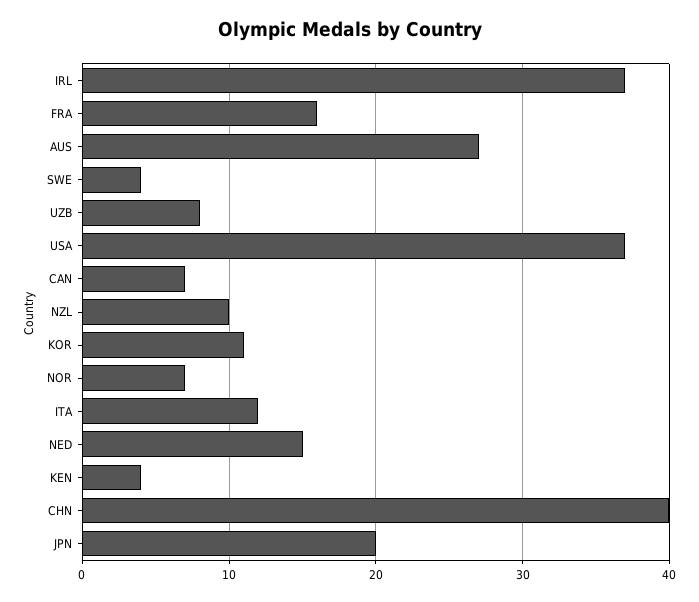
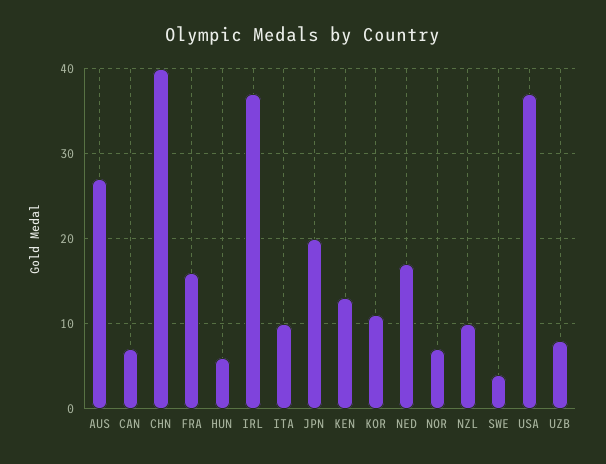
ITA: 12 -> 10
NED: 15 -> 17
KEN: 4 -> 13
HUN: none -> 6

